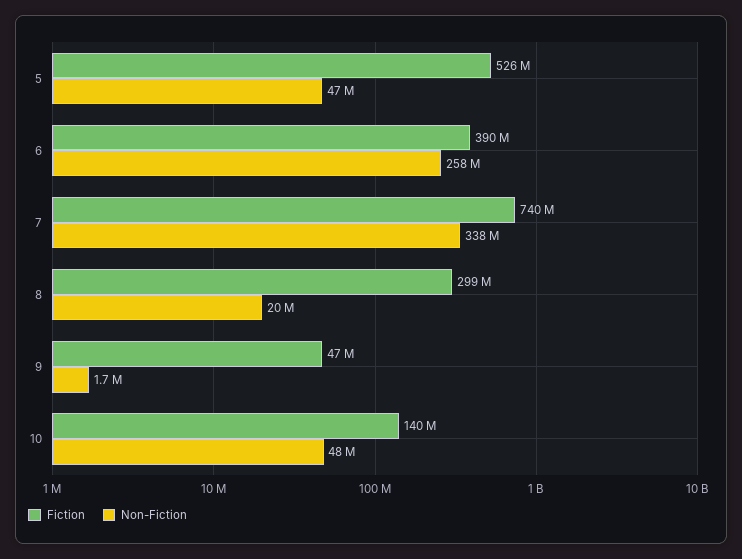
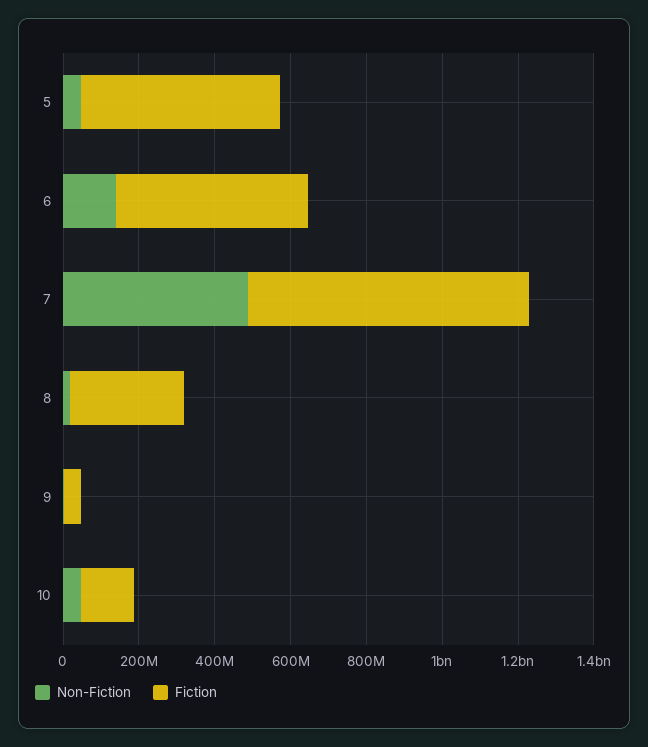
Fiction, 6: 390000000 -> 500000000
Non-Fiction, 6: 258000000 -> 150000000
Non-Fiction, 7: 338000000 -> 500000000

